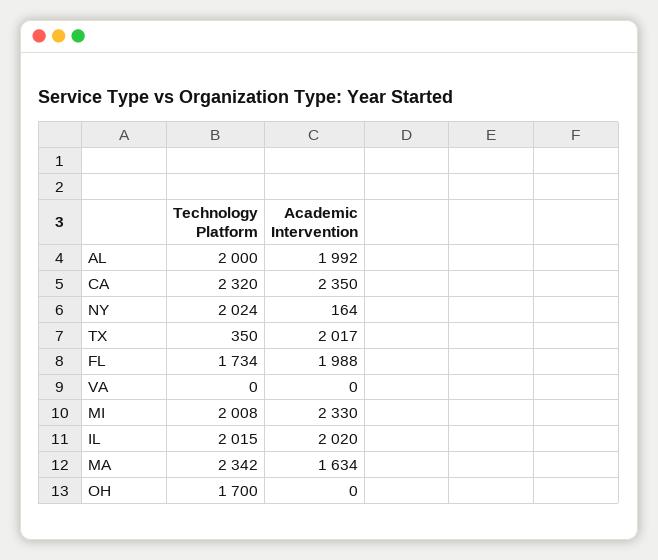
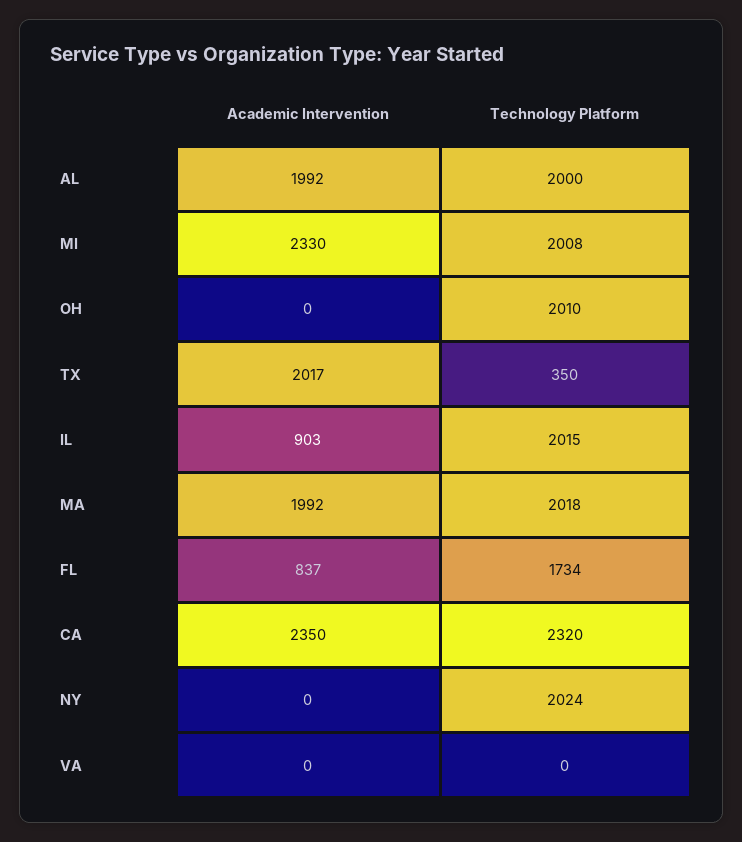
Academic Intervention, NY: 164 -> 0
Academic Intervention, FL: 1988 -> 837
Academic Intervention, IL: 2020 -> 903
Technology Platform, MA: 2342 -> 2018
Academic Intervention, MA: 1634 -> 1992
Technology Platform, OH: 1700 -> 2010

